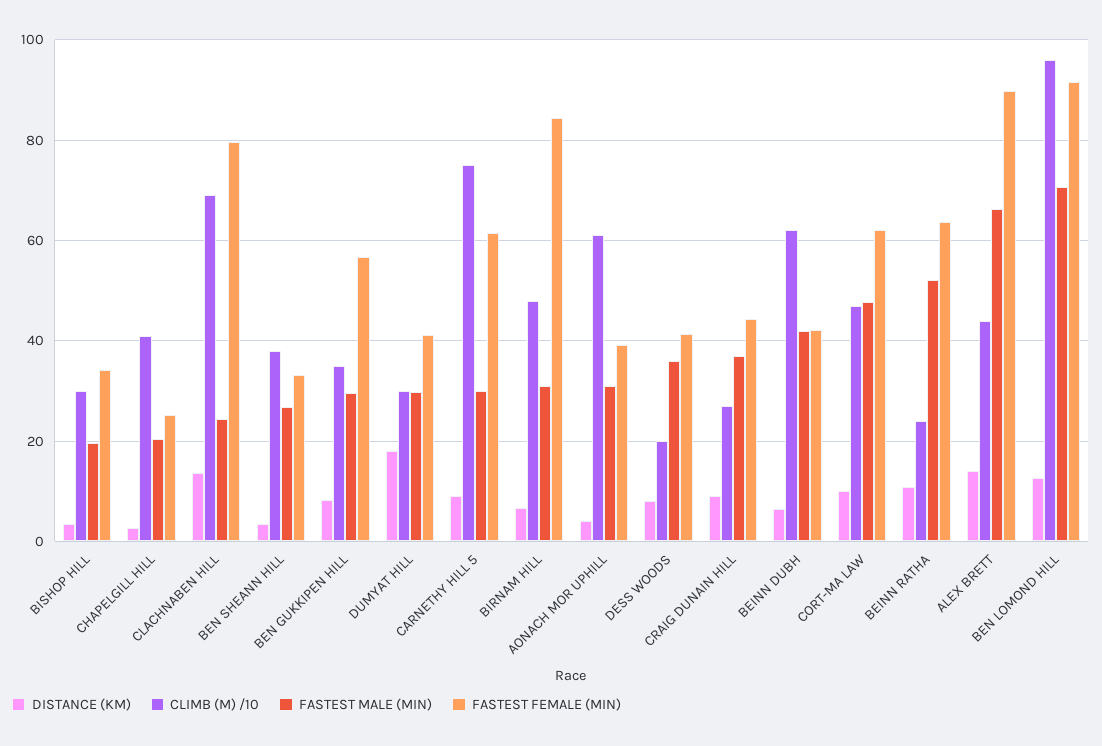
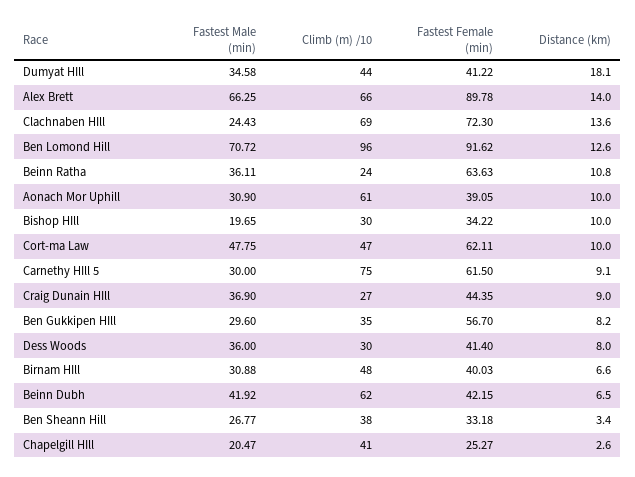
DISTANCE (KM), BISHOP HILL: 4 -> 10
FASTEST FEMALE (MIN), CLACHNABEN HILL: 80 -> 72.3
CLIMB (M) /10, DUMYAT HILL: 30 -> 44
FASTEST MALE (MIN), DUMYAT HILL: 30 -> 34.58
FASTEST FEMALE (MIN), BIRNAM HILL: 84 -> 40.03
DISTANCE (KM), AONACH MOR UPHILL: 4 -> 10
CLIMB (M) /10, DESS WOODS: 20 -> 30
FASTEST MALE (MIN), BEINN RATHA: 52 -> 36.11
CLIMB (M) /10, ALEX BRETT: 44 -> 66

